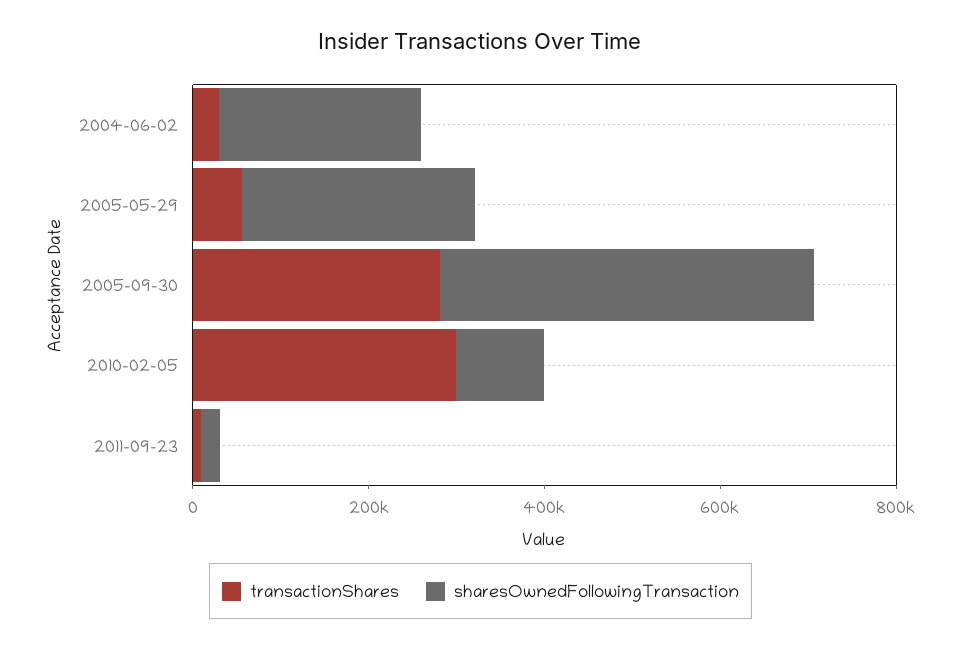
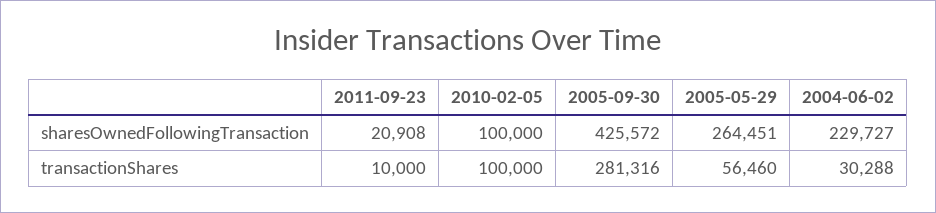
transactionShares, 2010-02-05: 300000 -> 100000

